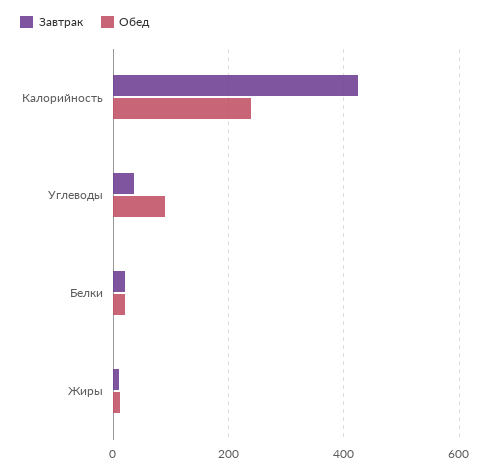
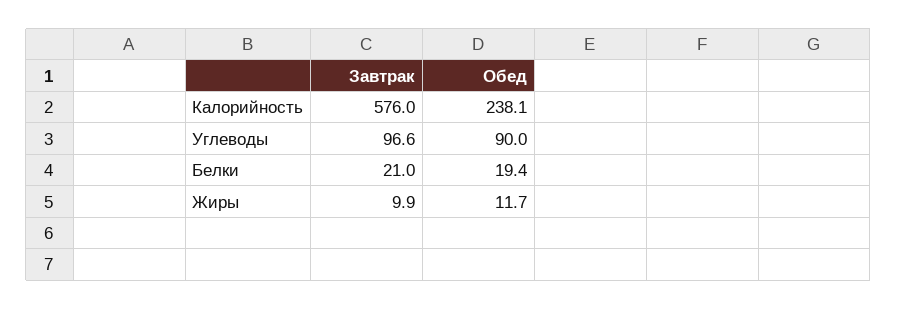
Завтрак, Калорийность: 420 -> 576
Завтрак, Углеводы: 40 -> 96.6

